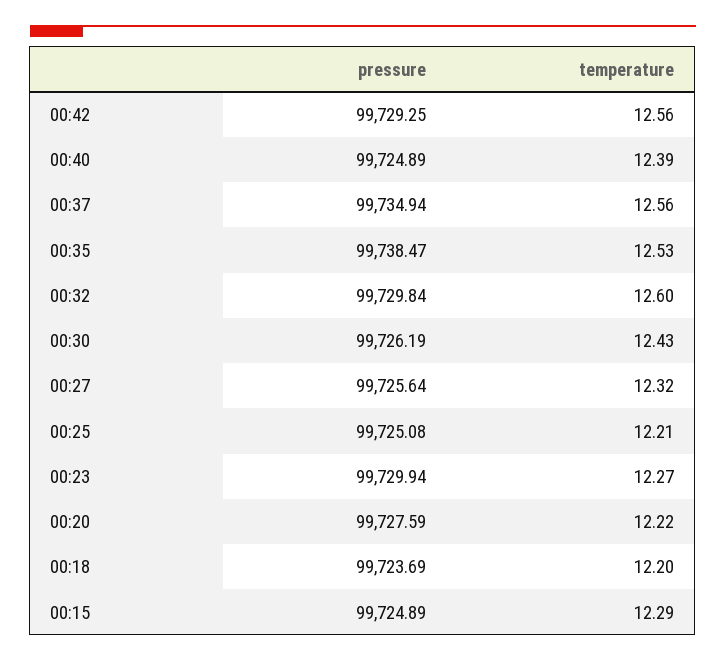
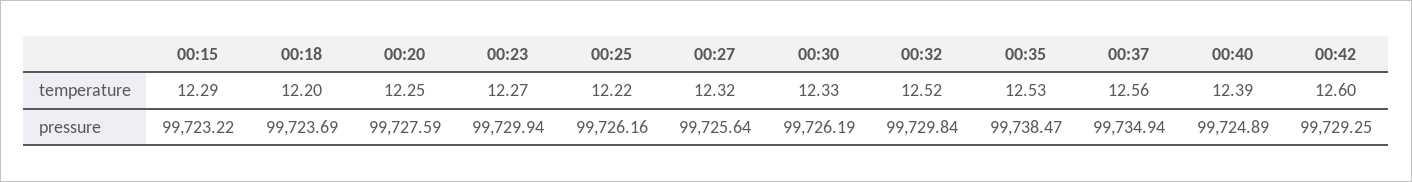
temperature, 00:42: 12.56 -> 12.6
temperature, 00:32: 12.6 -> 12.52
temperature, 00:30: 12.43 -> 12.33
pressure, 00:25: 99725.08 -> 99726.16
temperature, 00:25: 12.21 -> 12.22
temperature, 00:20: 12.22 -> 12.25
pressure, 00:15: 99724.89 -> 99723.22

